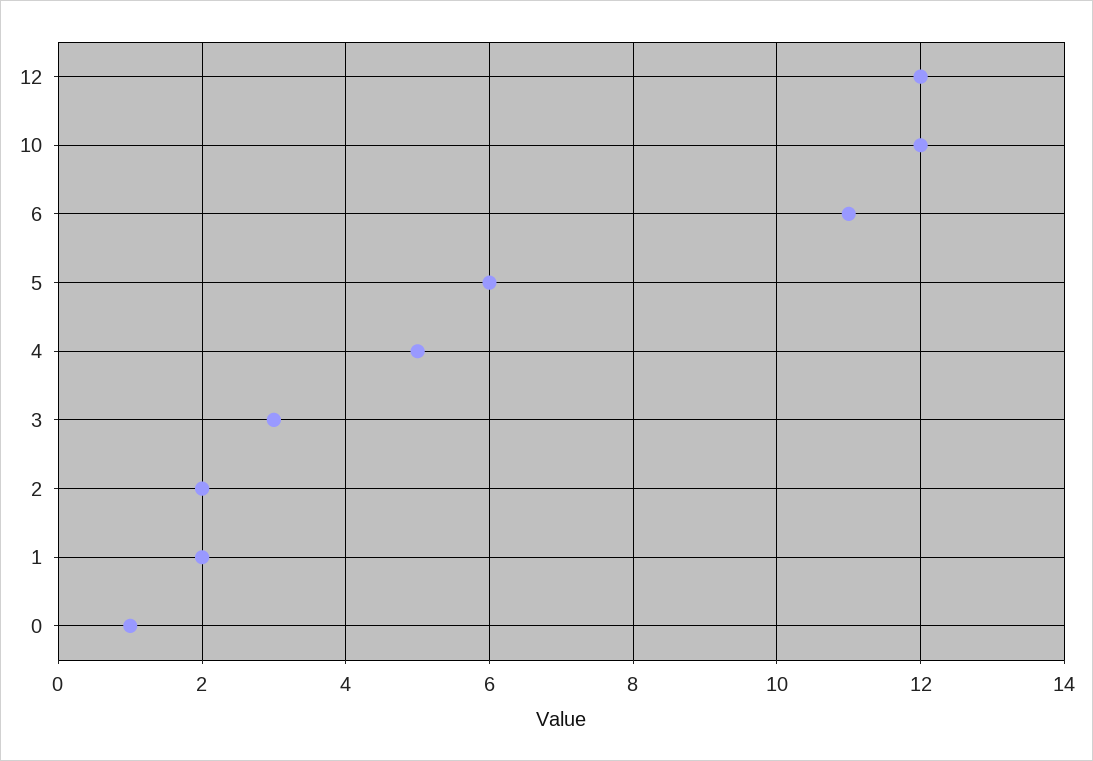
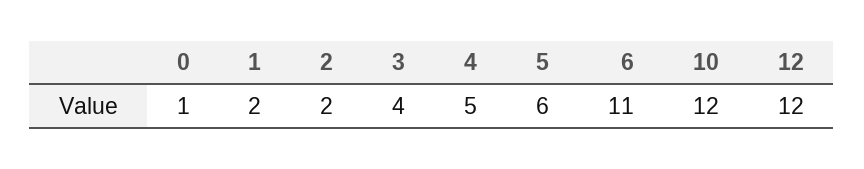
3: 3 -> 4

